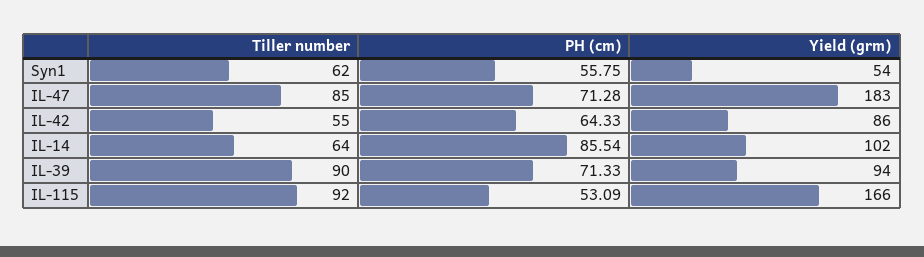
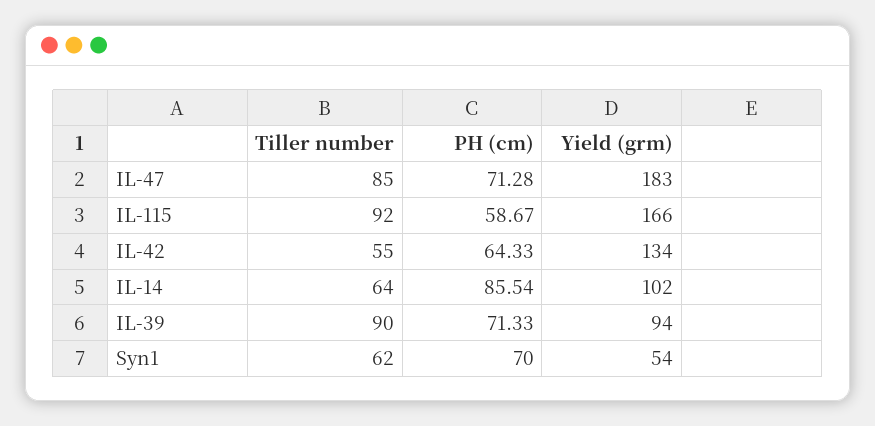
PH (cm), Syn1: 55.75 -> 70
Yield (grm), IL-42: 86 -> 134
PH (cm), IL-115: 53.09 -> 58.67

